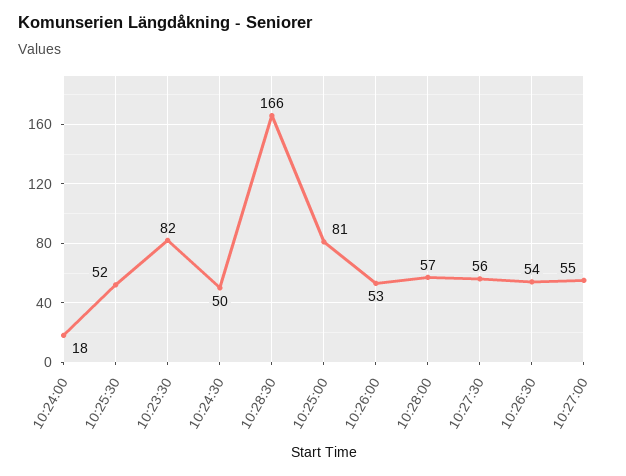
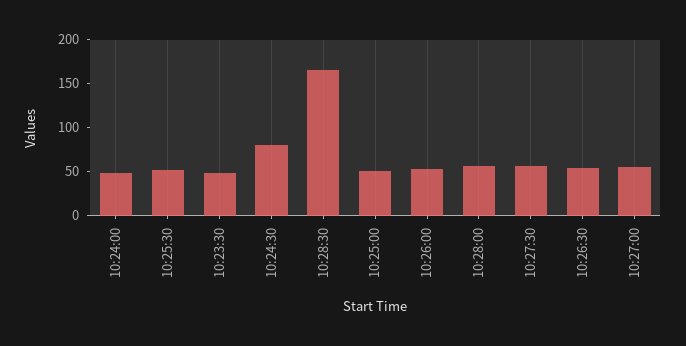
10:24:00: 18 -> 50
10:23:30: 82 -> 50
10:24:30: 50 -> 80
10:25:00: 81 -> 50

